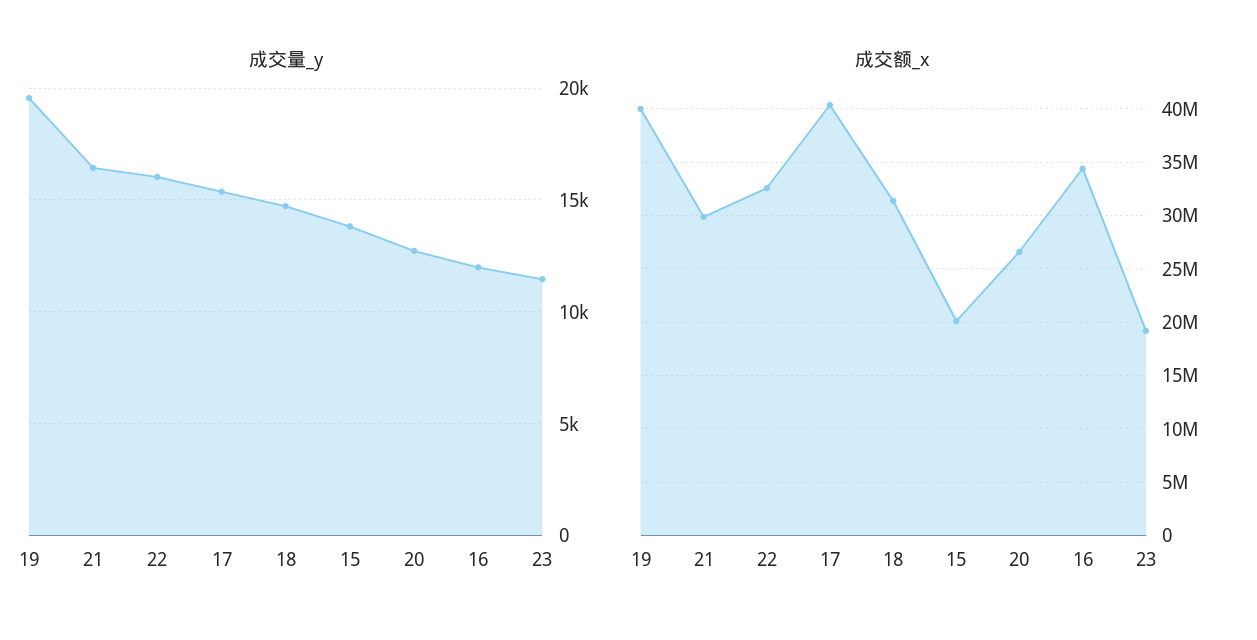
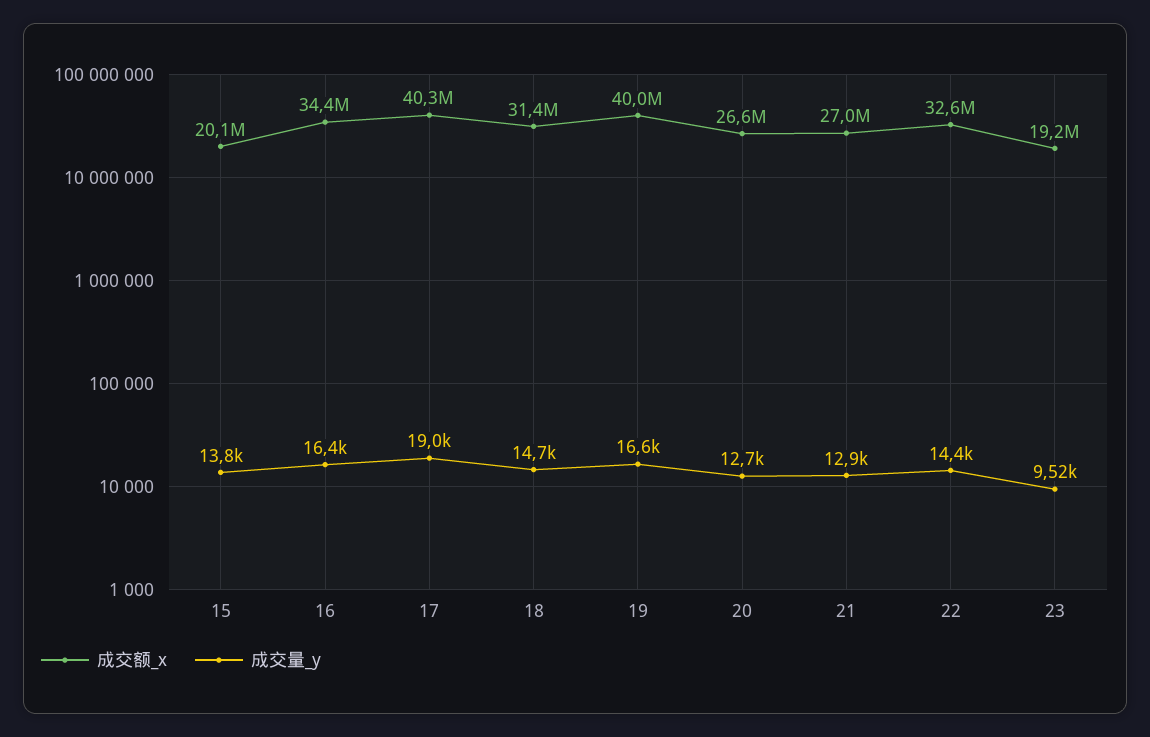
成交量_y, 19: 19500 -> 16600
成交量_y, 21: 16500 -> 12900
成交量_y, 22: 16000 -> 14400
成交量_y, 17: 15500 -> 19000
成交量_y, 16: 12000 -> 16400
成交量_y, 23: 11500 -> 9520
成交额_x, 21: 30000000 -> 27000000

